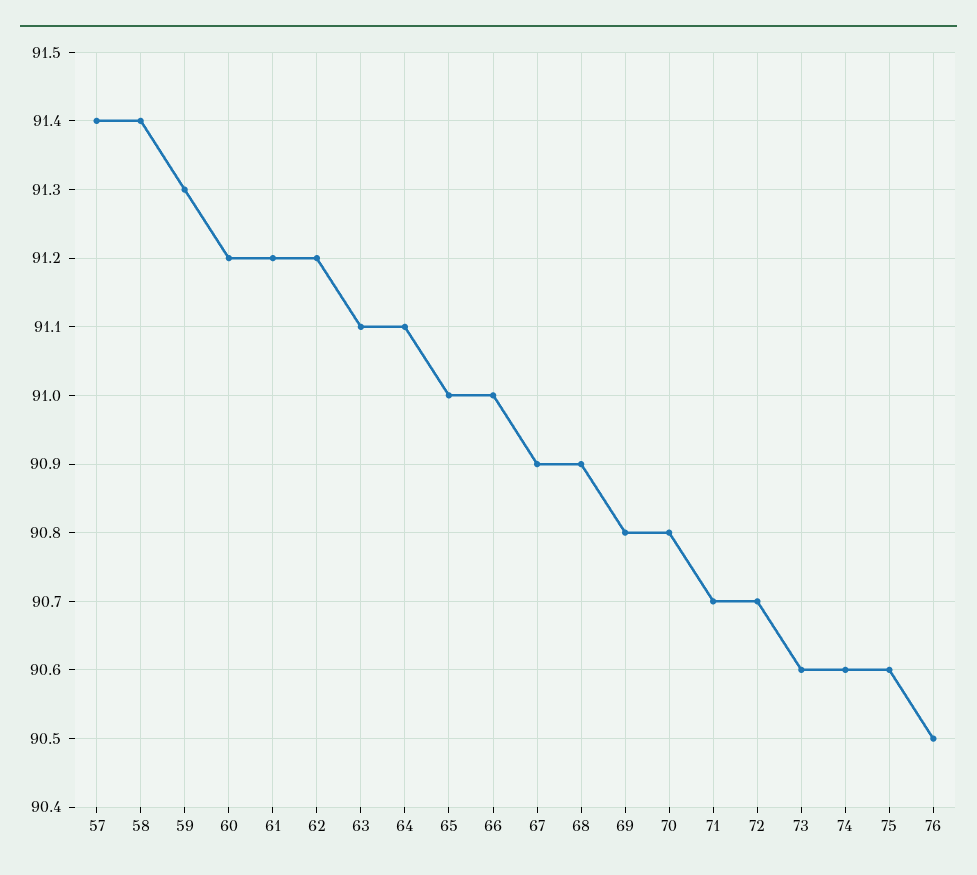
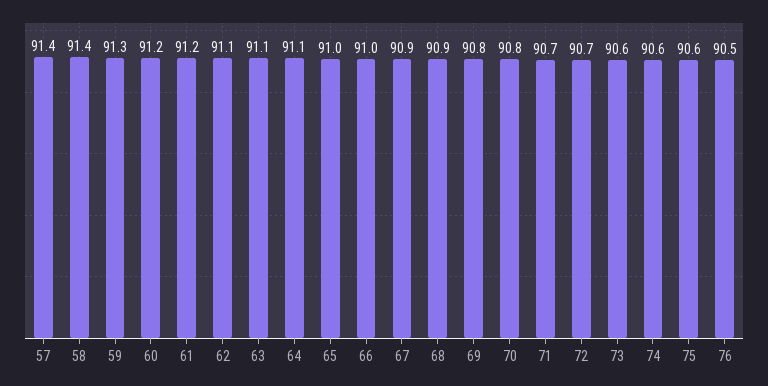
62: 91.2 -> 91.1

